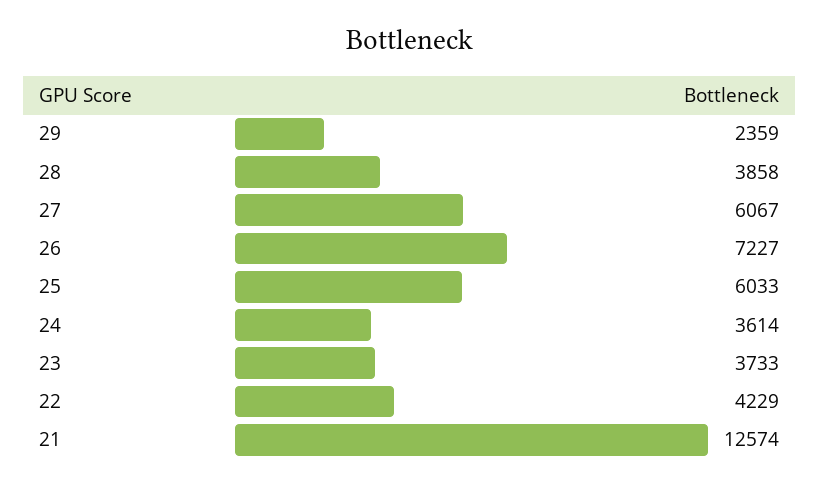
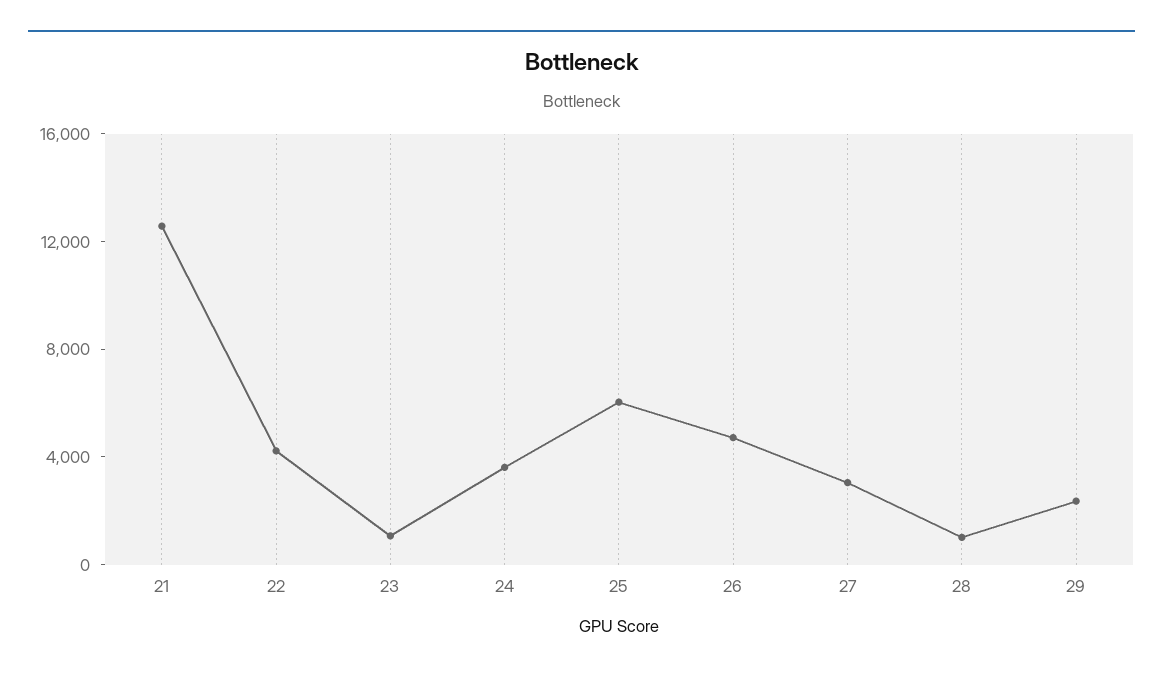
28: 3858 -> 1000
27: 6067 -> 3000
26: 7227 -> 5000
23: 3733 -> 1000

